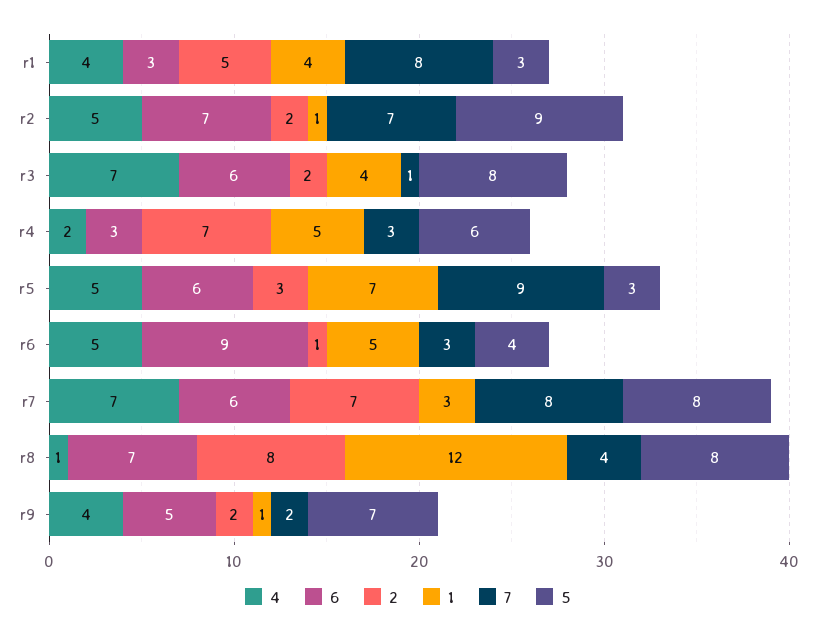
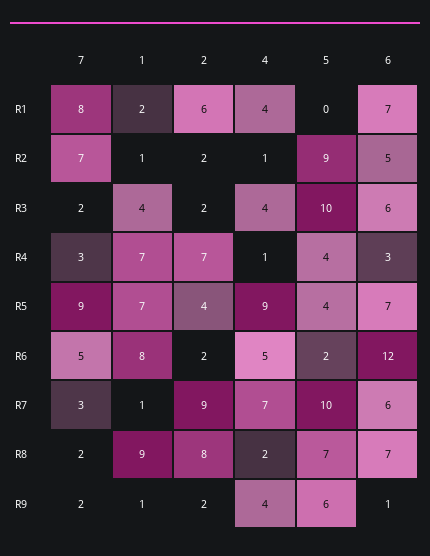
6, r1: 3 -> 7
2, r1: 5 -> 6
1, r1: 4 -> 2
5, r1: 3 -> 0
4, r2: 5 -> 1
6, r2: 7 -> 5
4, r3: 7 -> 4
7, r3: 1 -> 2
5, r3: 8 -> 10
4, r4: 2 -> 1
1, r4: 5 -> 7
5, r4: 6 -> 4
4, r5: 5 -> 9
6, r5: 6 -> 7
2, r5: 3 -> 4
5, r5: 3 -> 4
6, r6: 9 -> 12
2, r6: 1 -> 2
1, r6: 5 -> 8
7, r6: 3 -> 5
5, r6: 4 -> 2
2, r7: 7 -> 9
1, r7: 3 -> 1
7, r7: 8 -> 3
5, r7: 8 -> 10
4, r8: 1 -> 2
1, r8: 12 -> 9
7, r8: 4 -> 2
5, r8: 8 -> 7
6, r9: 5 -> 1
5, r9: 7 -> 6

